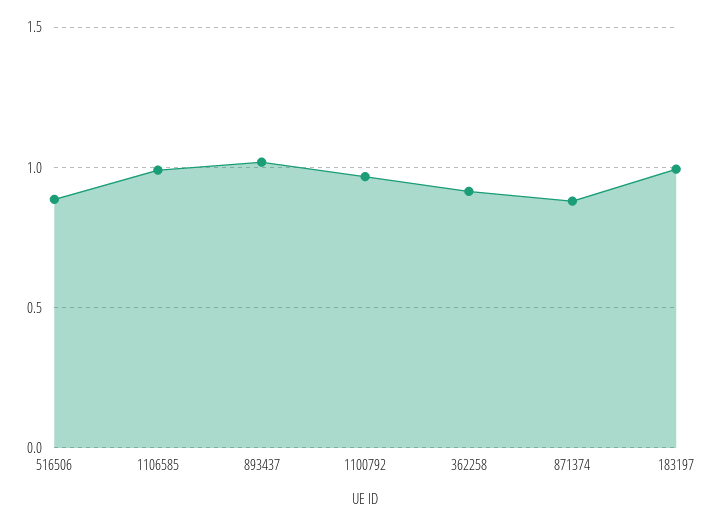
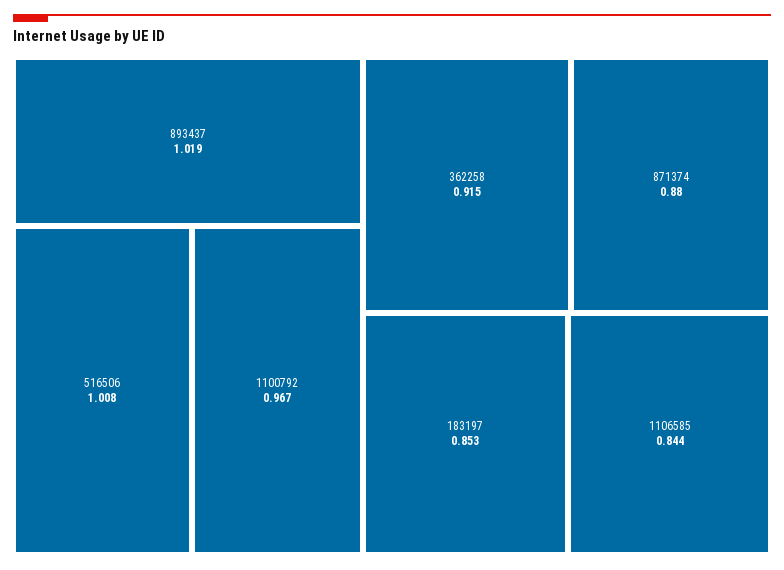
516506: 0.9 -> 1.008
1106585: 1 -> 0.844
183197: 1 -> 0.853

